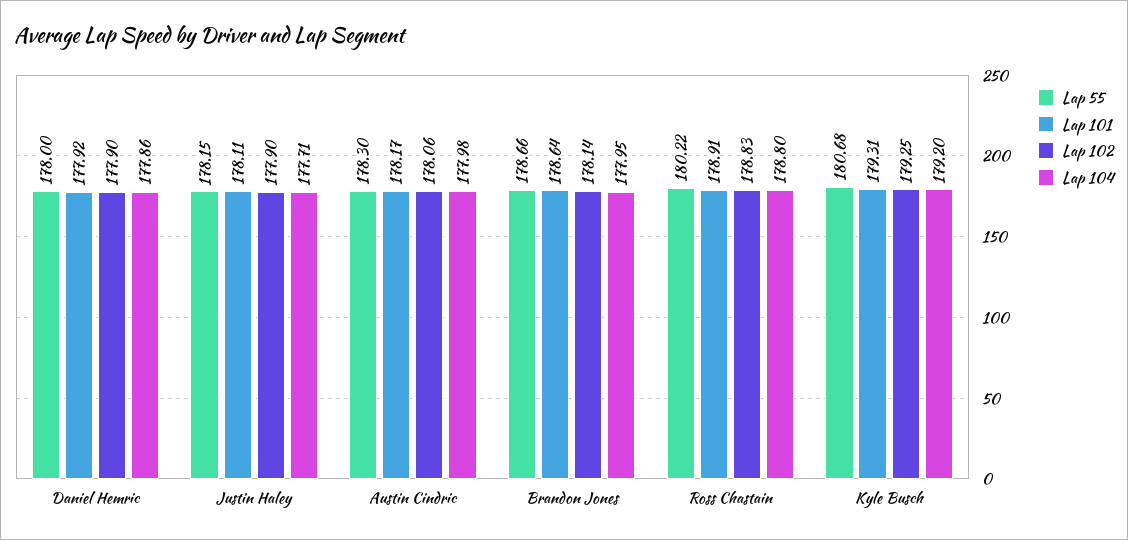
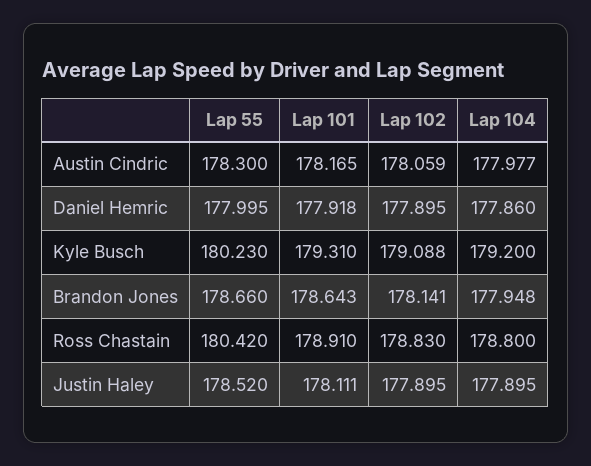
Lap 55, Justin Haley: 178.15 -> 178.52
Lap 104, Justin Haley: 177.71 -> 177.895
Lap 55, Ross Chastain: 180.22 -> 180.42
Lap 55, Kyle Busch: 180.68 -> 180.23
Lap 102, Kyle Busch: 179.25 -> 179.088

